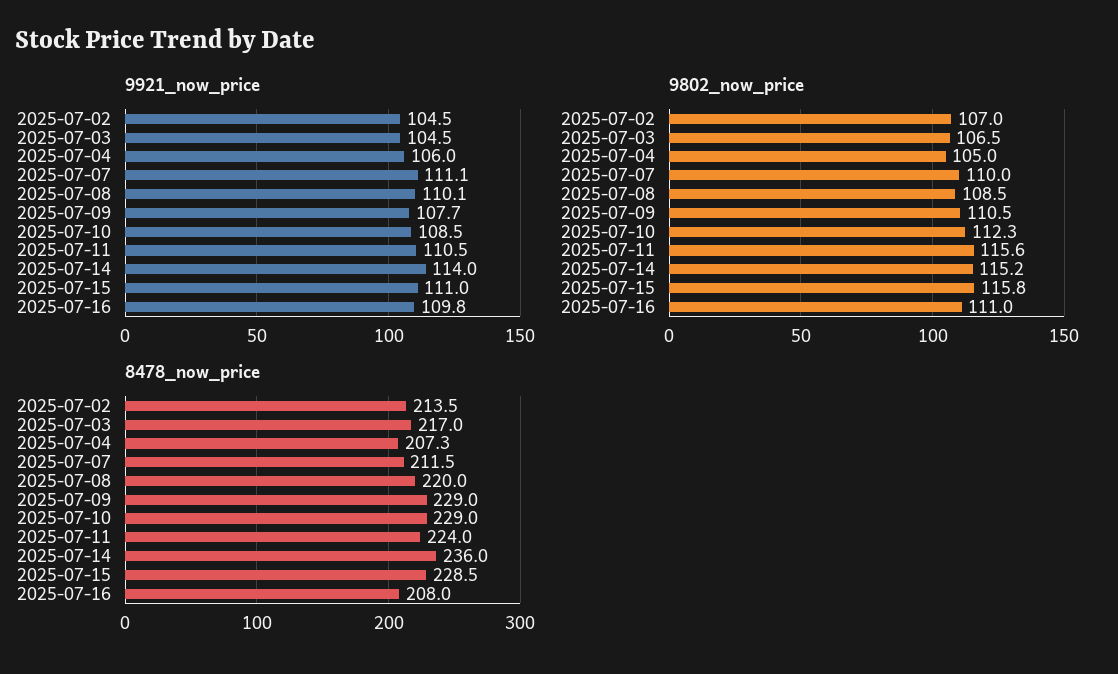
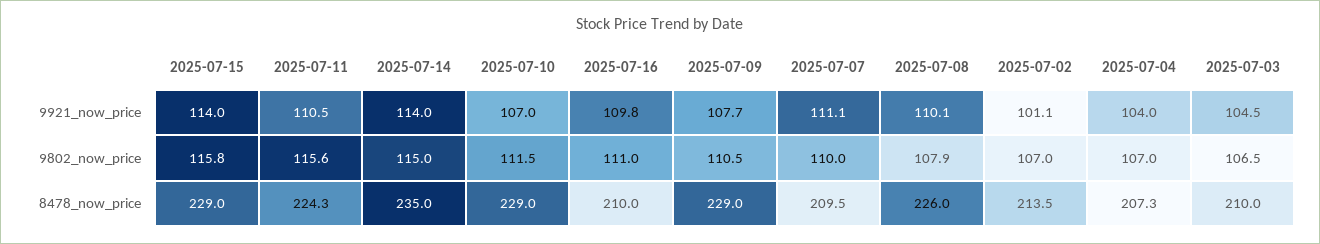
9921_now_price, 2025-07-02: 104.5 -> 101.1
9921_now_price, 2025-07-04: 106 -> 104
9921_now_price, 2025-07-10: 108.5 -> 107
9921_now_price, 2025-07-15: 111 -> 114
9802_now_price, 2025-07-04: 105 -> 107
9802_now_price, 2025-07-08: 108.5 -> 107.9
9802_now_price, 2025-07-10: 112.3 -> 111.5
9802_now_price, 2025-07-14: 115.2 -> 115
8478_now_price, 2025-07-03: 217 -> 210
8478_now_price, 2025-07-07: 211.5 -> 209.5
8478_now_price, 2025-07-08: 220 -> 226
8478_now_price, 2025-07-11: 224 -> 224.3
8478_now_price, 2025-07-14: 236 -> 235
8478_now_price, 2025-07-15: 228.5 -> 229
8478_now_price, 2025-07-16: 208 -> 210

